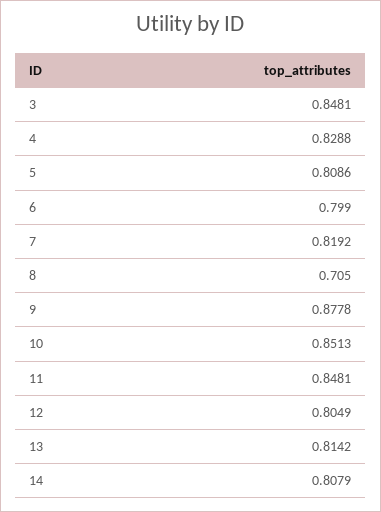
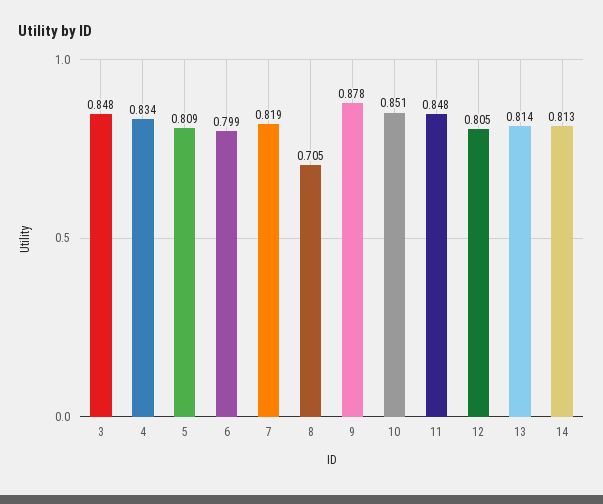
4: 0.8288 -> 0.834
14: 0.8079 -> 0.813

